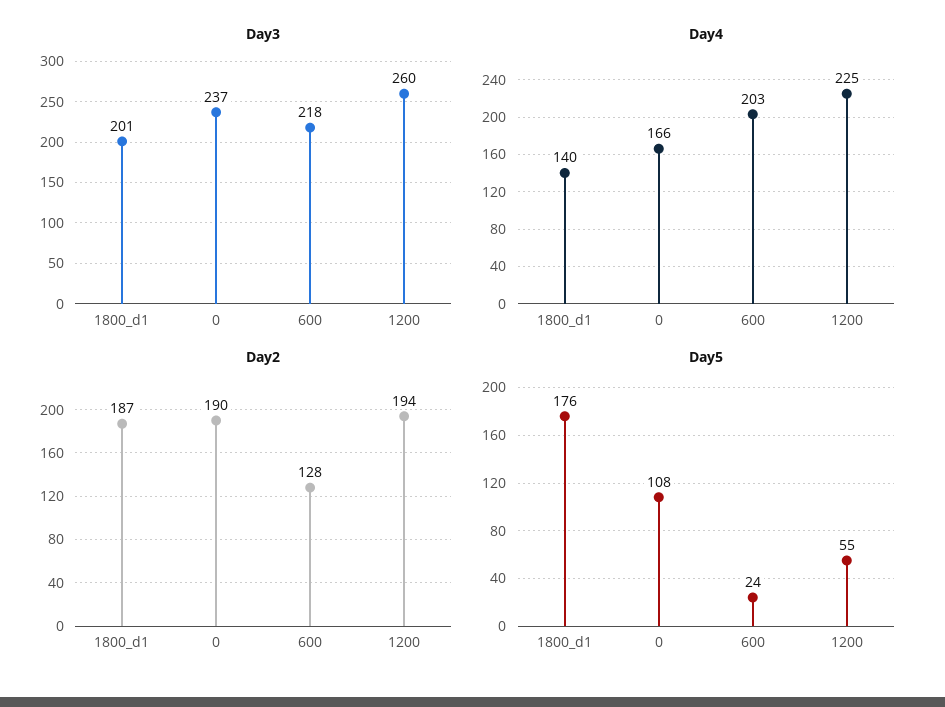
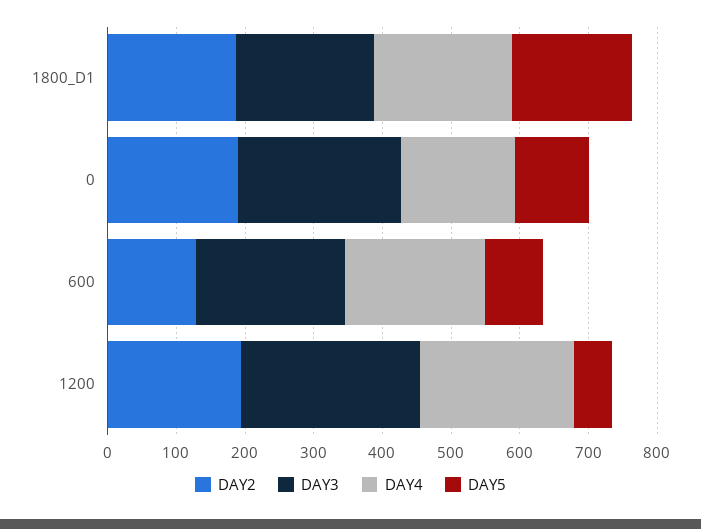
Day4, 1800_d1: 140 -> 200
Day5, 600: 24 -> 80

